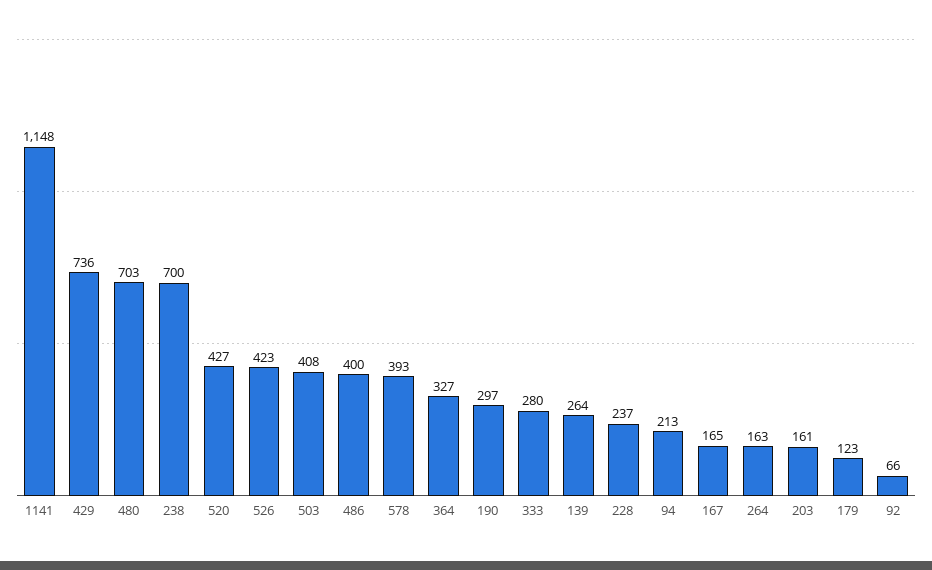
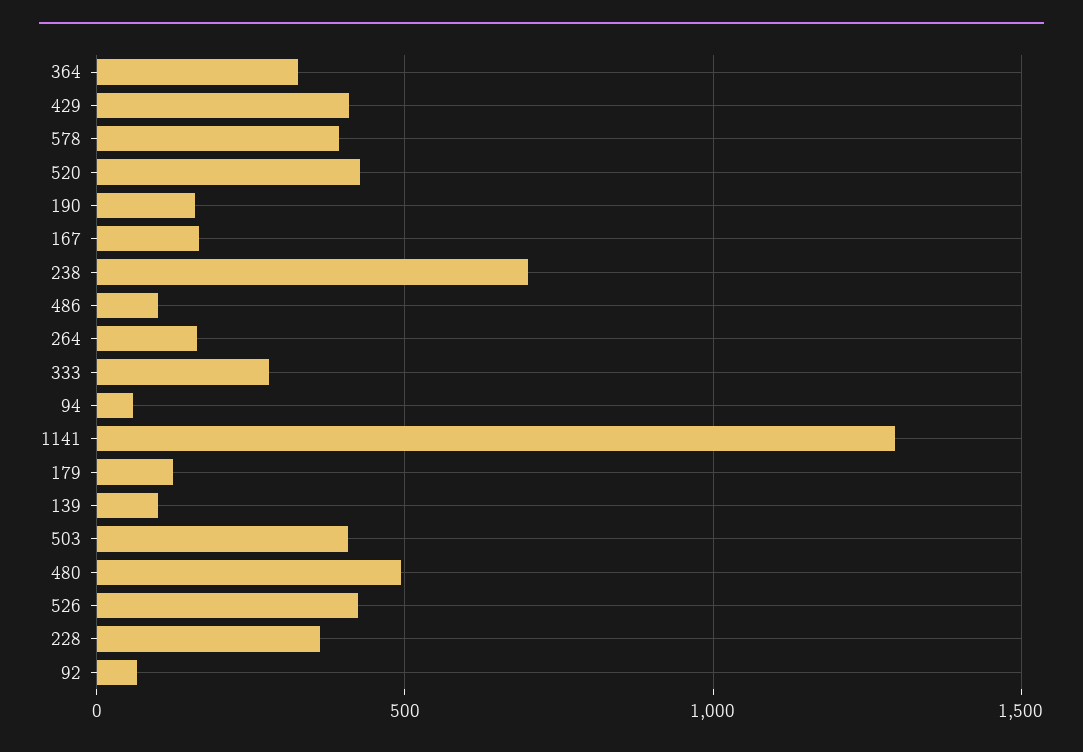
1141: 1148 -> 1300
429: 736 -> 400
480: 703 -> 500
486: 400 -> 100
190: 297 -> 150
139: 264 -> 100
228: 237 -> 350
94: 213 -> 50
203: 161 -> none

